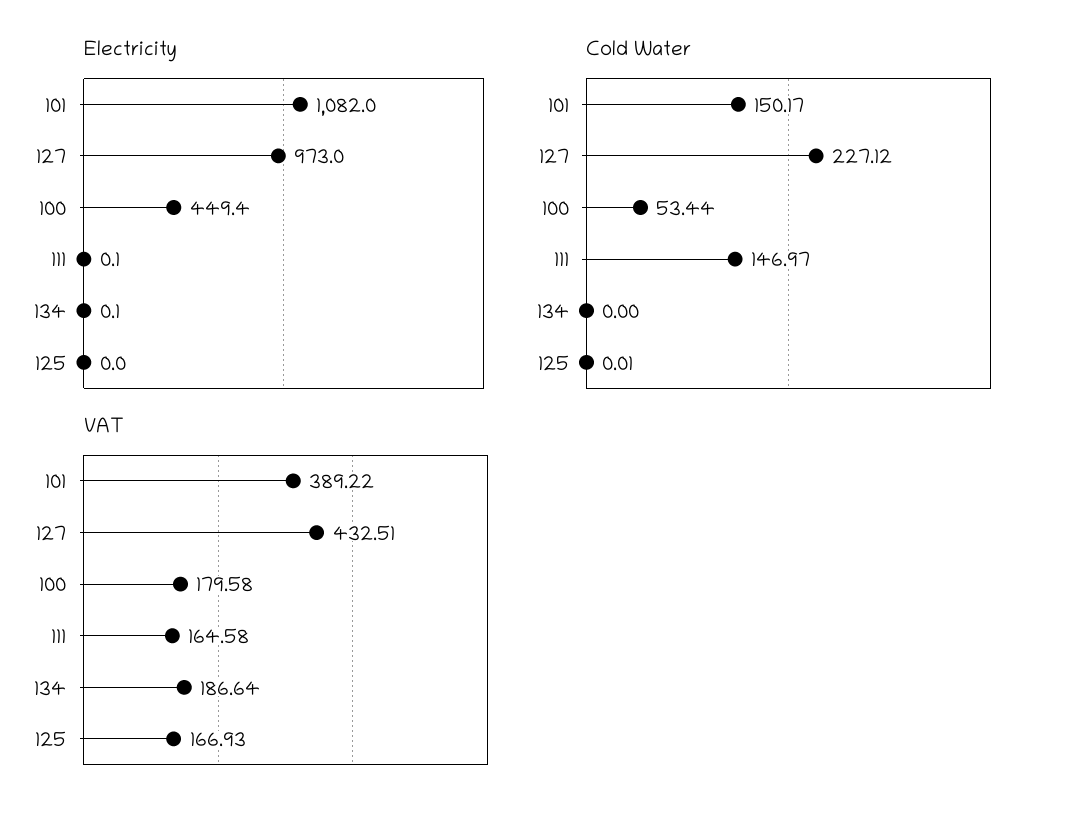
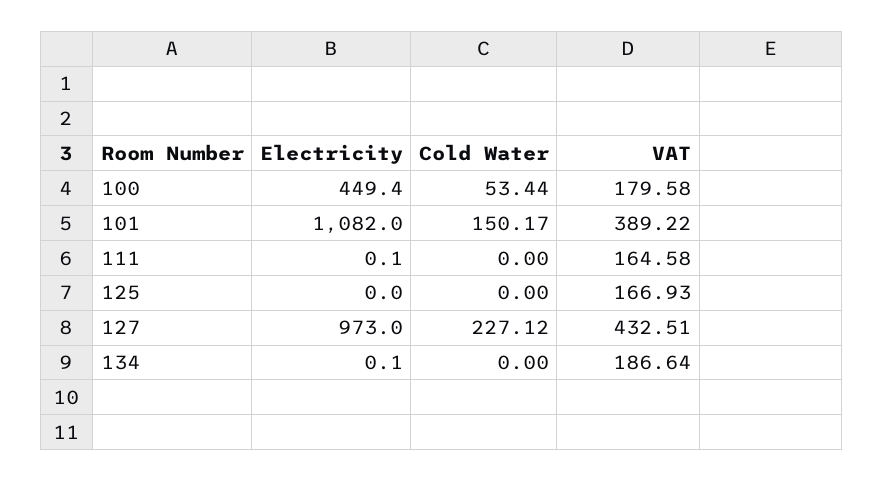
Cold Water, 111: 146.97 -> 0
Cold Water, 125: 0.01 -> 0

